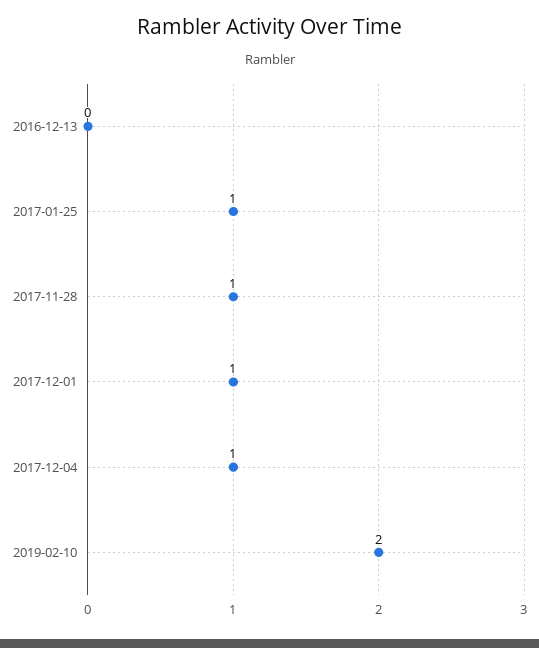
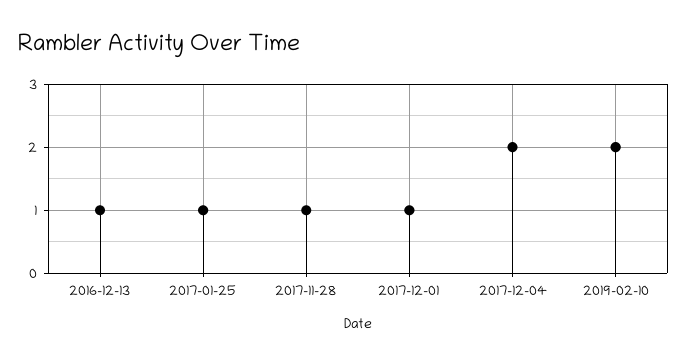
2016-12-13: 0 -> 1
2017-12-04: 1 -> 2

